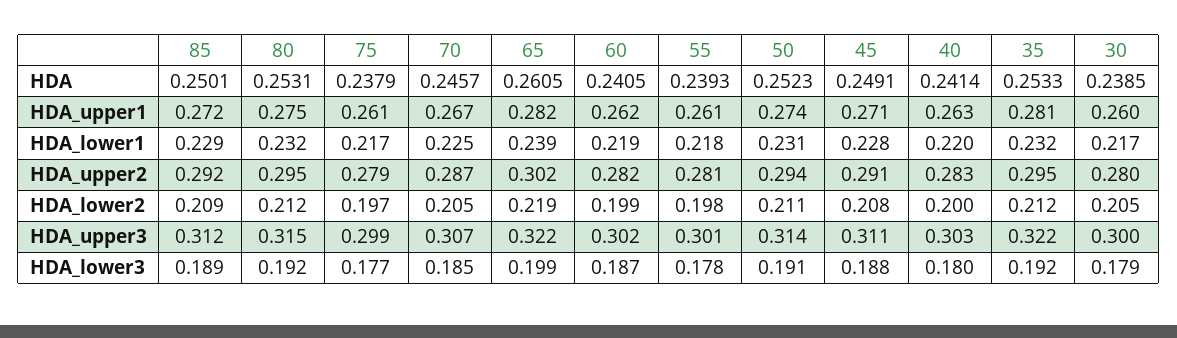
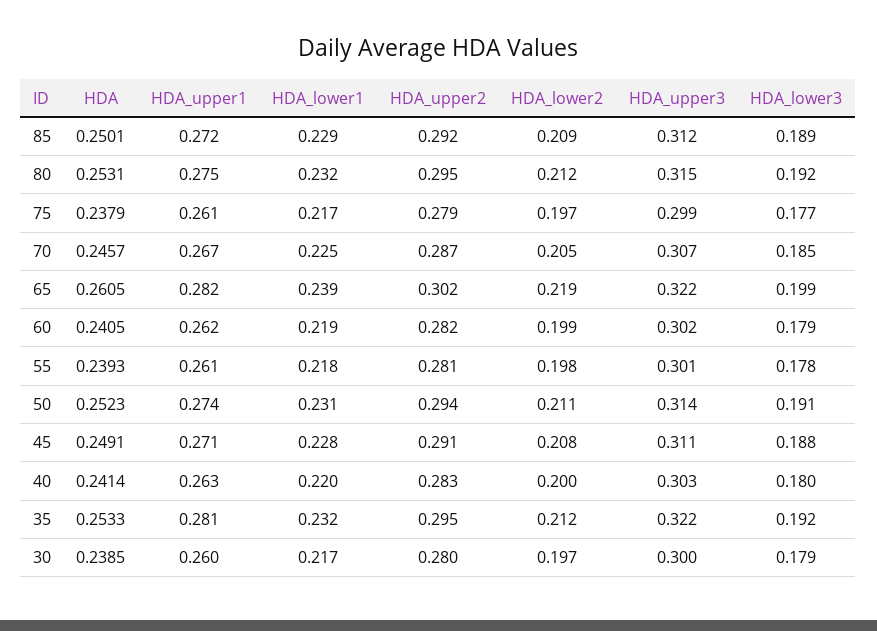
30, HDA_lower2: 0.205 -> 0.197
60, HDA_lower3: 0.187 -> 0.179

